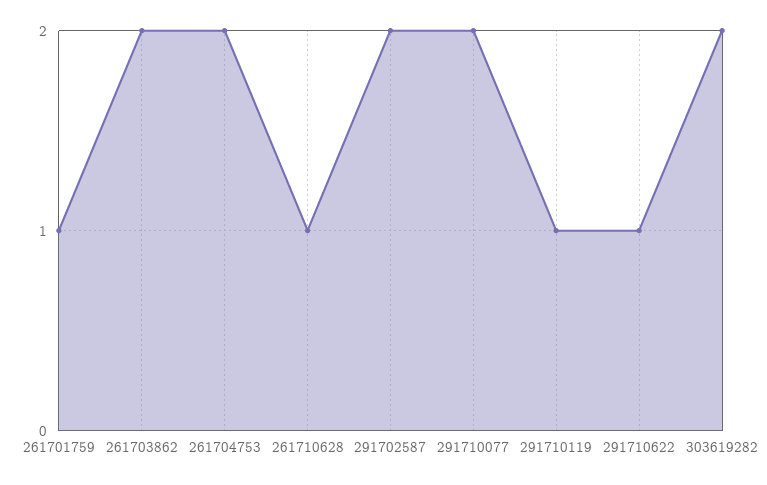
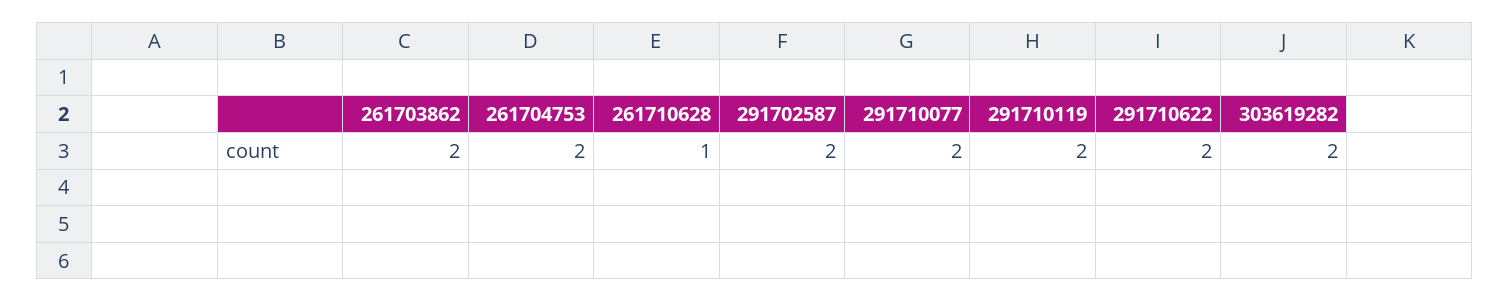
261701759: 1 -> none
291710119: 1 -> 2
291710622: 1 -> 2

